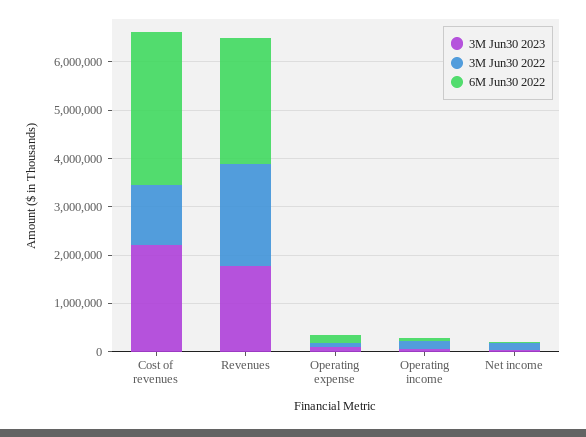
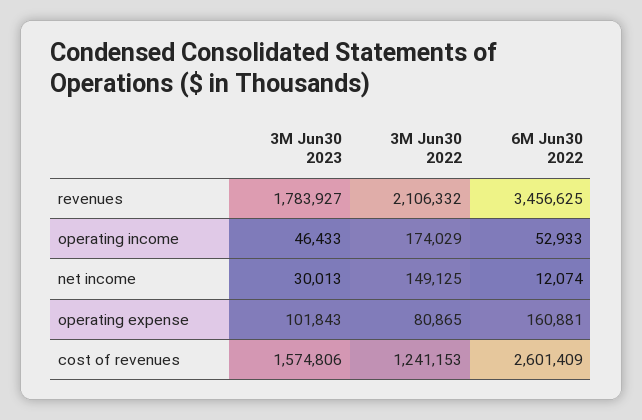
3M Jun30 2023, Cost of revenues: 2200000 -> 1574806
6M Jun30 2022, Cost of revenues: 3200000 -> 2601409
6M Jun30 2022, Revenues: 2600000 -> 3456625

